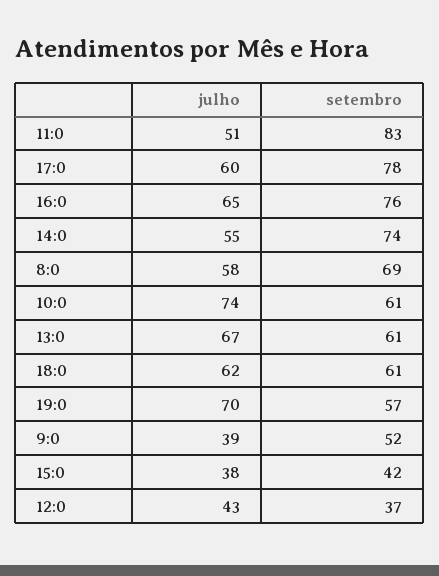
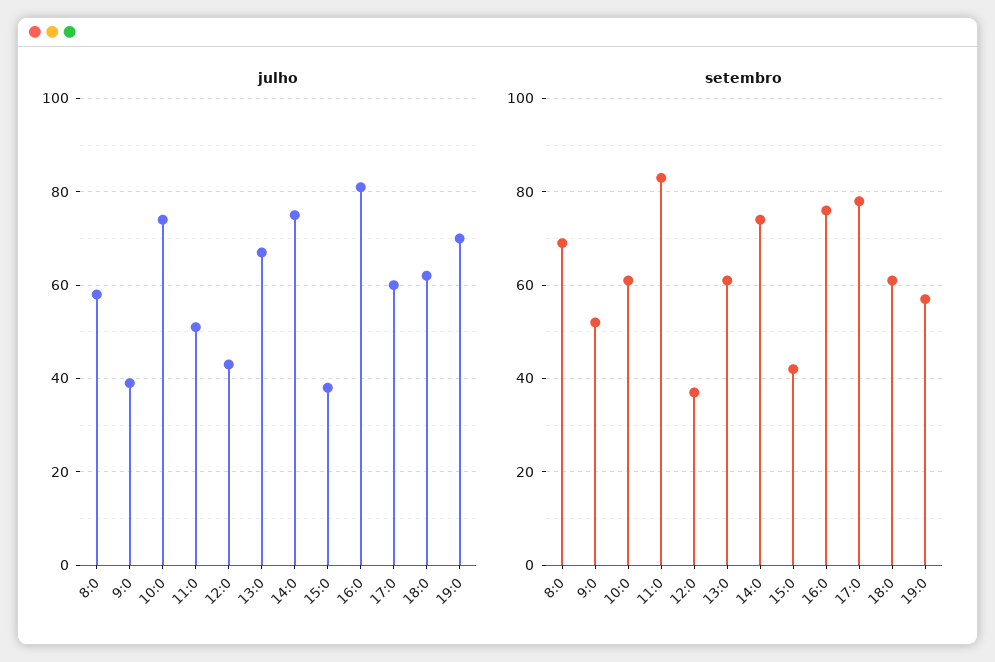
julho, 16:0: 65 -> 80
julho, 14:0: 55 -> 75

